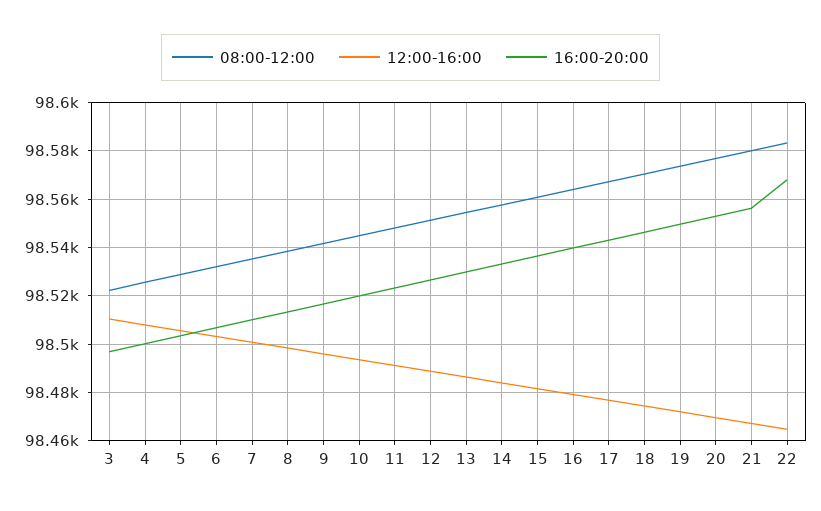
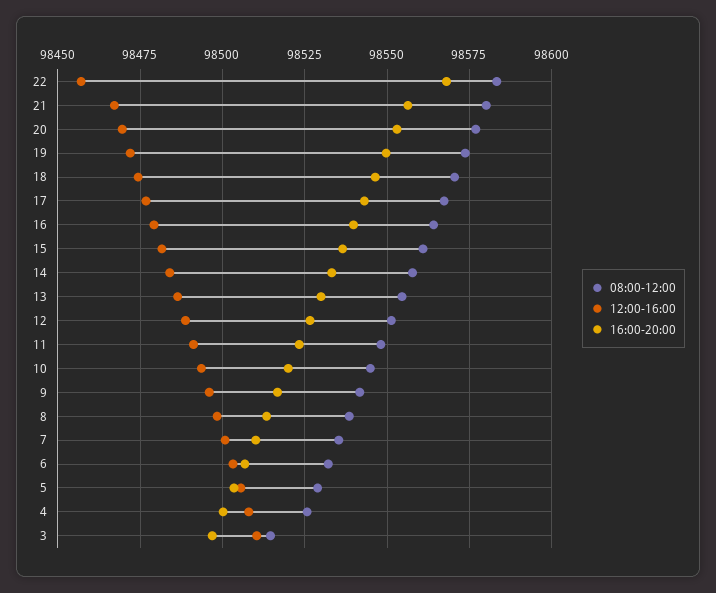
08:00-12:00, 3: 98522.5 -> 98515
12:00-16:00, 22: 98465 -> 98457.5

